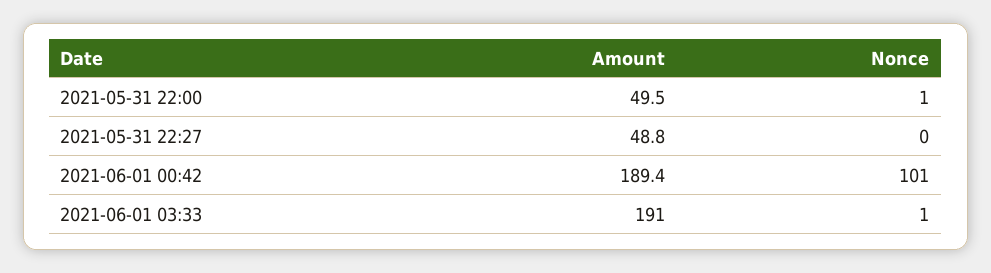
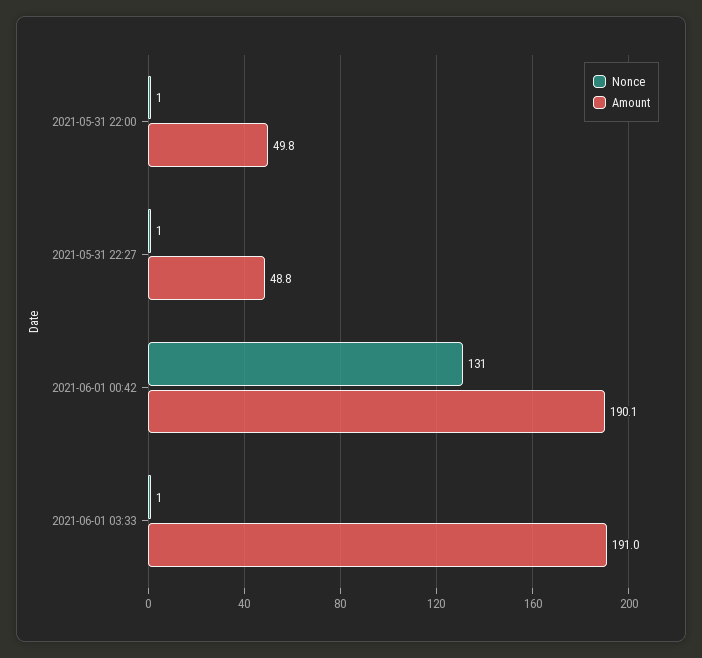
Amount, 2021-05-31 22:00: 49.5 -> 49.8
Nonce, 2021-05-31 22:27: 0 -> 1
Amount, 2021-06-01 00:42: 189.4 -> 190.1
Nonce, 2021-06-01 00:42: 101 -> 131

